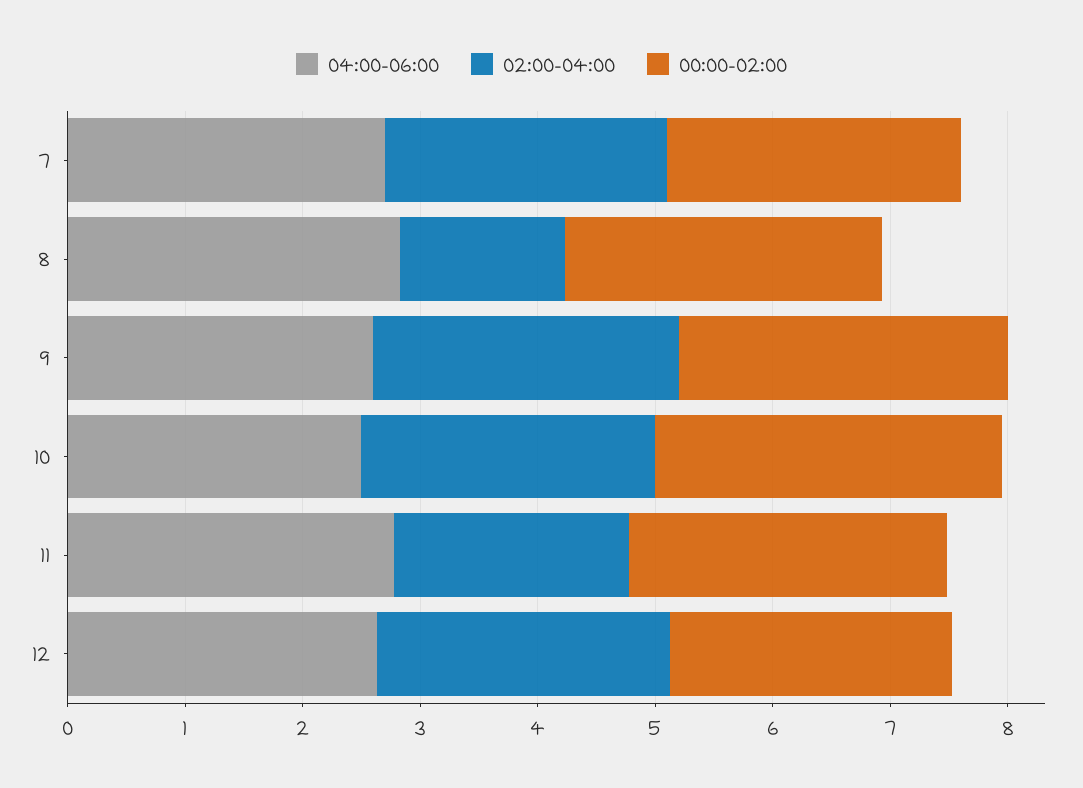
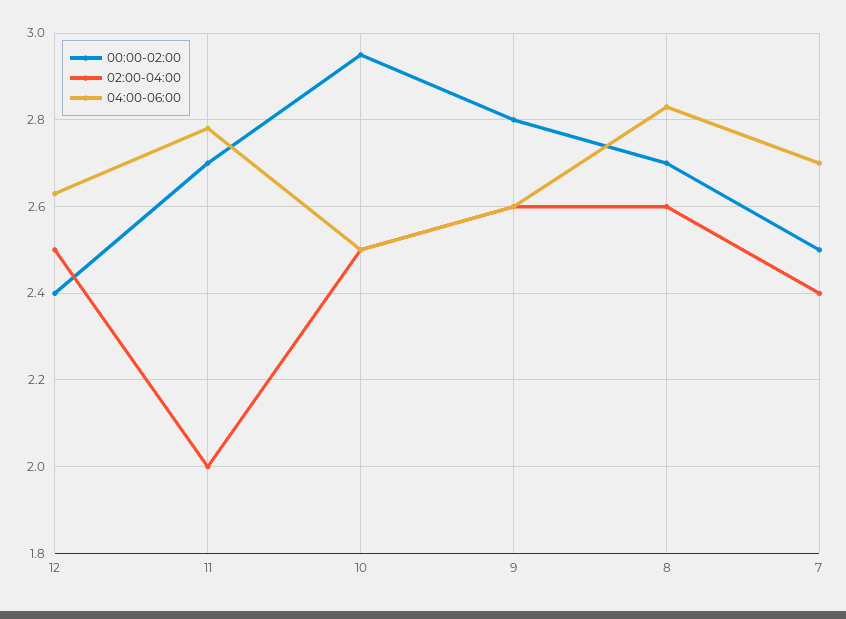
02:00-04:00, 8: 1.4 -> 2.6

